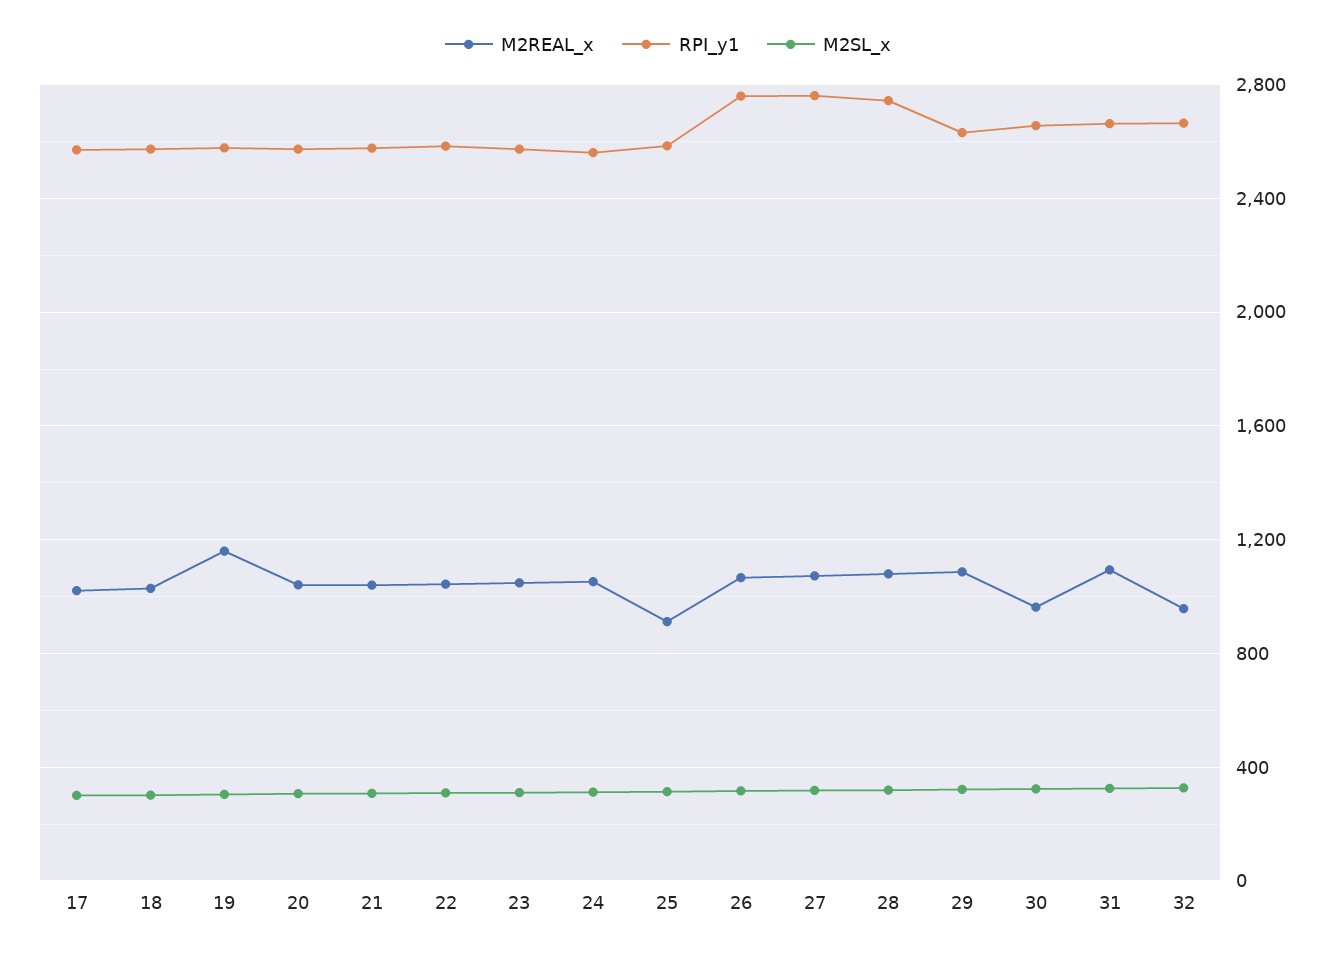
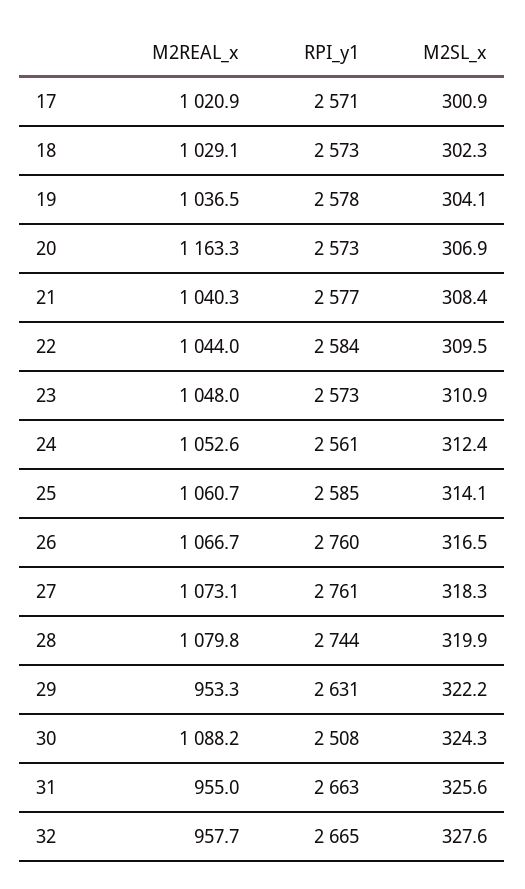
M2REAL_x, 19: 1150 -> 1036.5
M2REAL_x, 20: 1050 -> 1163.3
M2REAL_x, 25: 900 -> 1060.7
M2REAL_x, 29: 1100 -> 953.3
M2REAL_x, 30: 950 -> 1088.2
RPI_y1, 30: 2650 -> 2508
M2REAL_x, 31: 1100 -> 955

